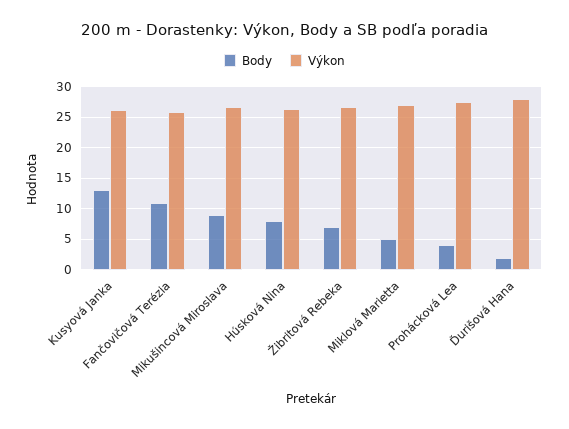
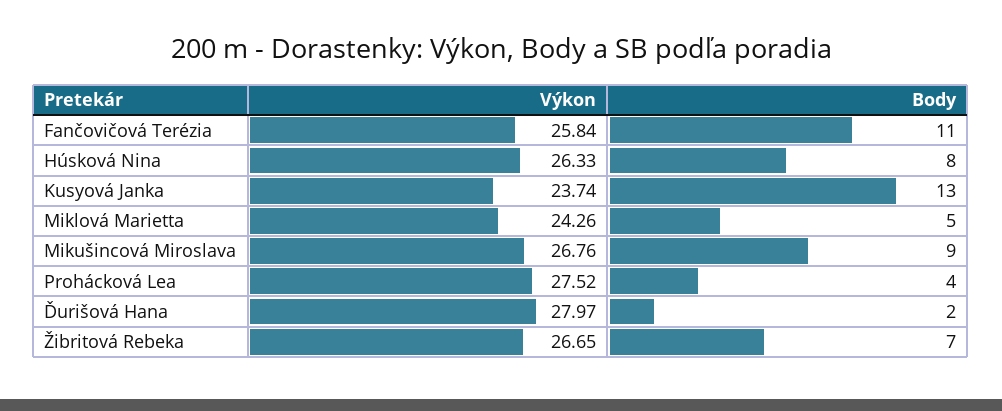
Výkon, Kusyová Janka: 26 -> 23.74
Výkon, Miklová Marietta: 27 -> 24.26

